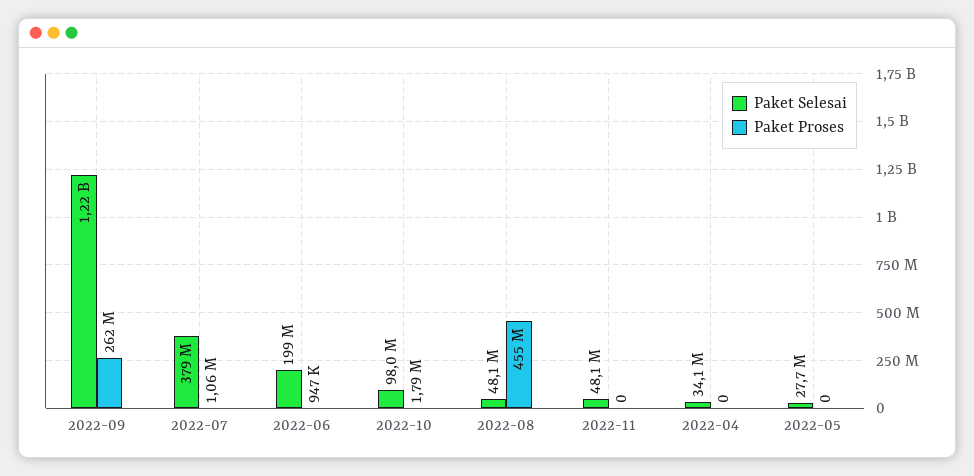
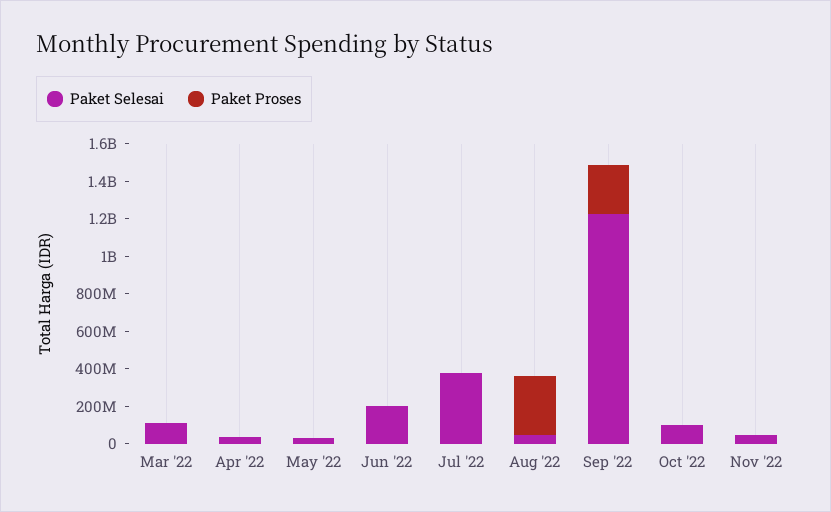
Paket Proses, 2022-08: 455000000 -> 300000000
Paket Selesai, Mar '22: none -> 100000000
Paket Proses, Mar '22: none -> 0

